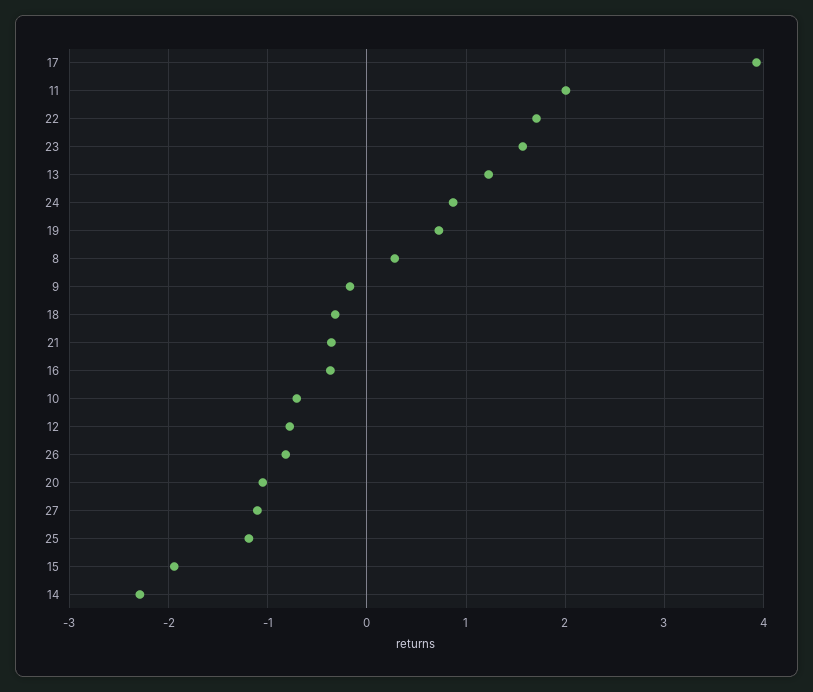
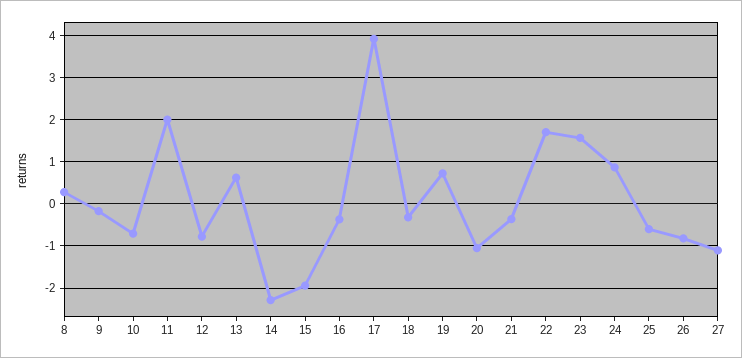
13: 1.2 -> 0.6
25: -1.2 -> -0.6

